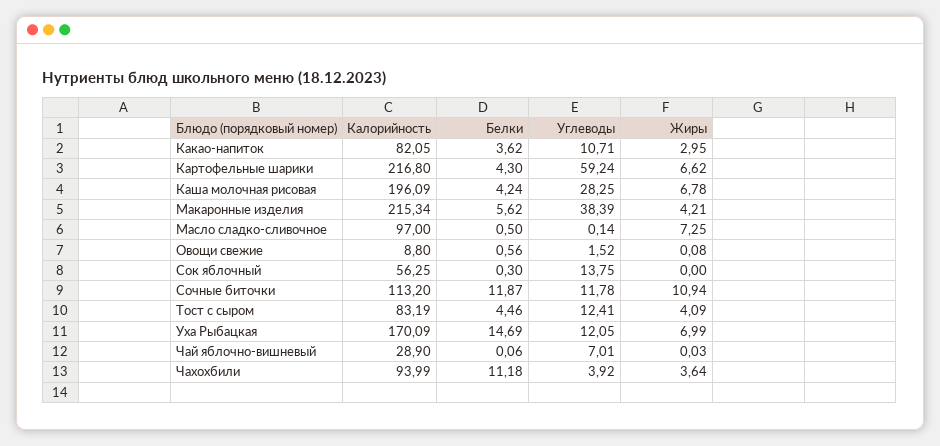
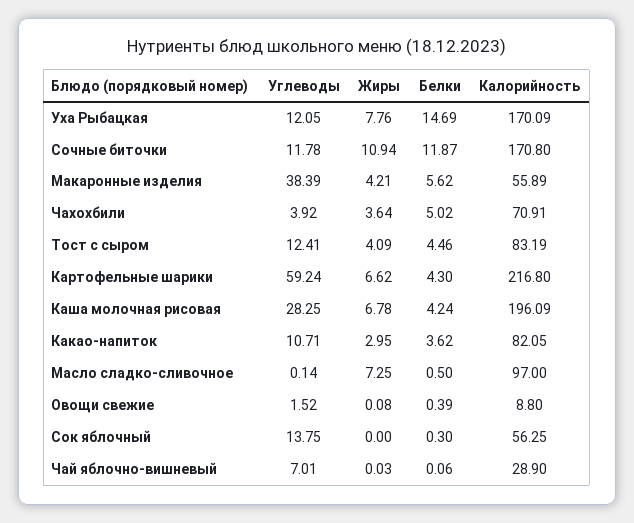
Калорийность, Макаронные изделия: 215.34 -> 55.89
Белки, Овощи свежие: 0.56 -> 0.39
Калорийность, Сочные биточки: 113.2 -> 170.8
Жиры, Уха Рыбацкая: 6.99 -> 7.76
Калорийность, Чахохбили: 93.99 -> 70.91
Белки, Чахохбили: 11.18 -> 5.02

